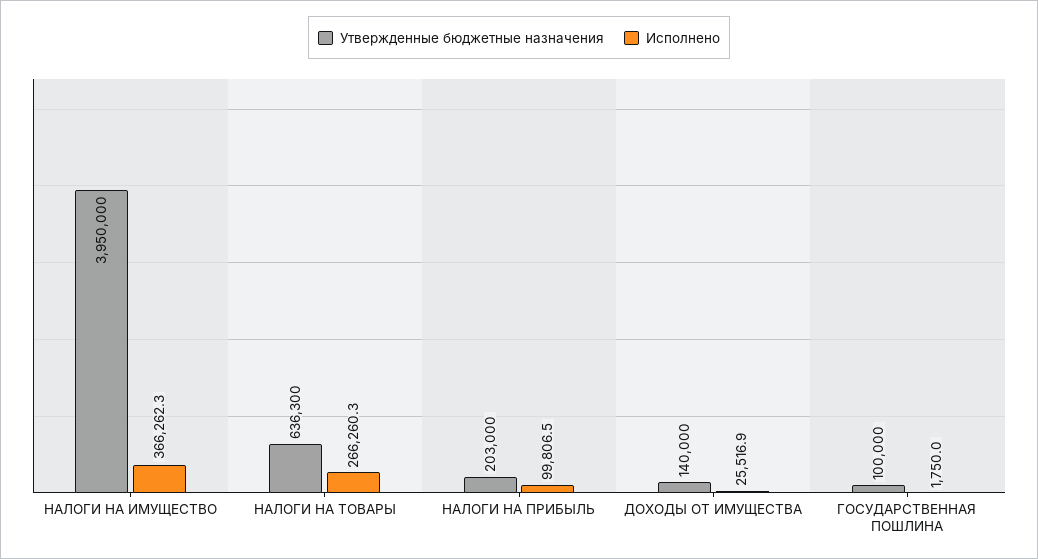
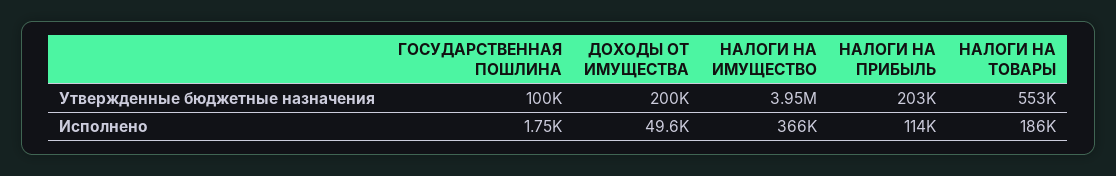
Утвержденные бюджетные назначения, НАЛОГИ НА ТОВАРЫ: 636300 -> 553000
Исполнено, НАЛОГИ НА ТОВАРЫ: 266260.3 -> 186000
Исполнено, НАЛОГИ НА ПРИБЫЛЬ: 99806.5 -> 114000
Утвержденные бюджетные назначения, ДОХОДЫ ОТ ИМУЩЕСТВА: 140000 -> 200000
Исполнено, ДОХОДЫ ОТ ИМУЩЕСТВА: 25516.9 -> 49600

